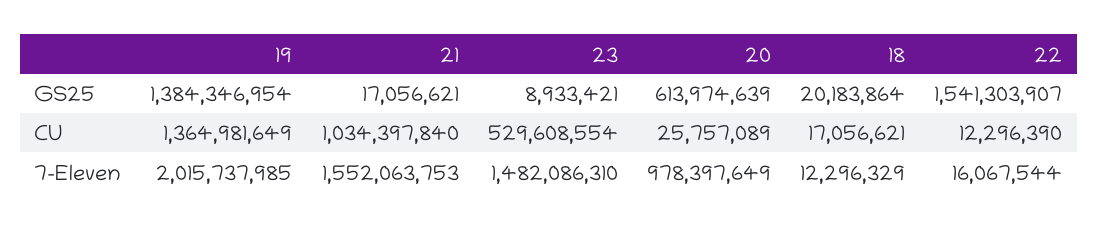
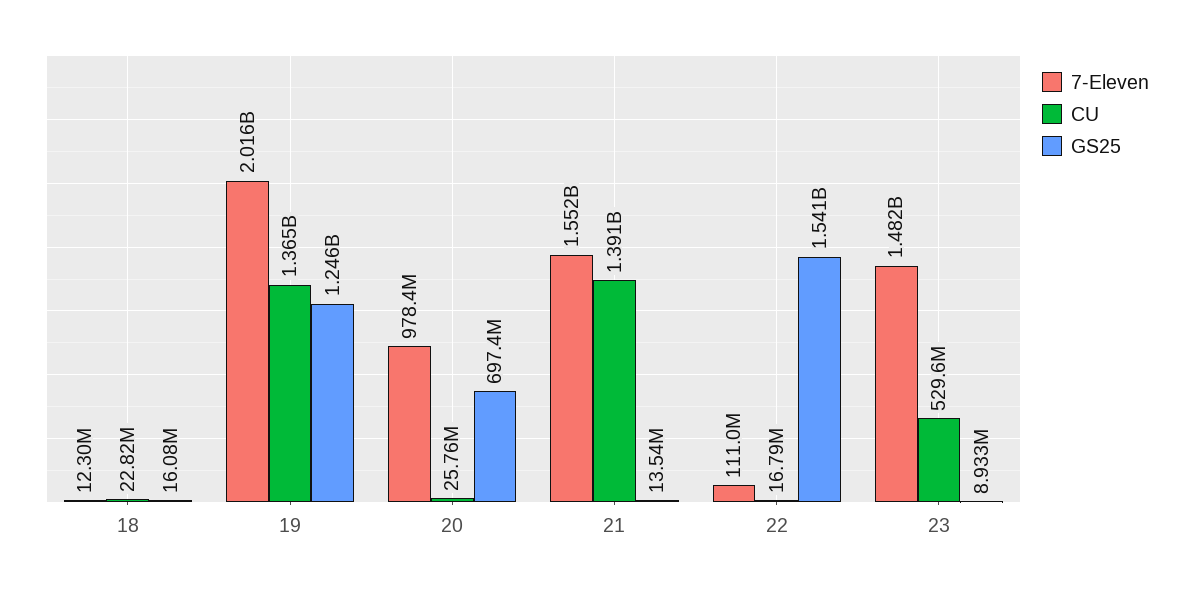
GS25, 19: 1384346954 -> 1246000000
GS25, 21: 17056621 -> 13540000
GS25, 20: 613974639 -> 697400000
GS25, 18: 20183864 -> 16080000
CU, 21: 1034397840 -> 1391000000
CU, 18: 17056621 -> 22820000
CU, 22: 12296390 -> 16790000
7-Eleven, 22: 16067544 -> 111000000

